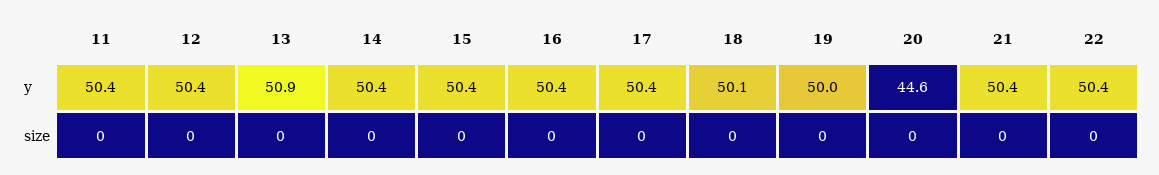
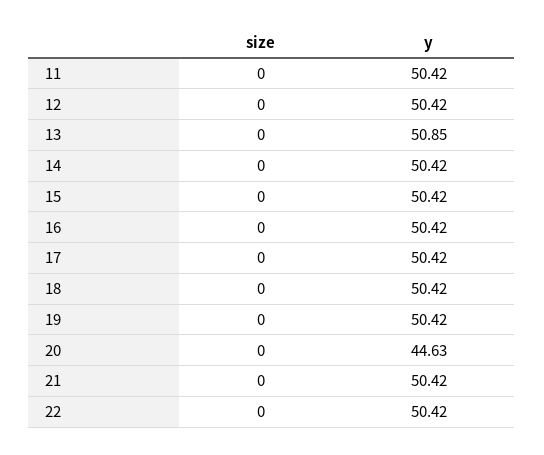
18, y: 50.1 -> 50.42
19, y: 50 -> 50.42

